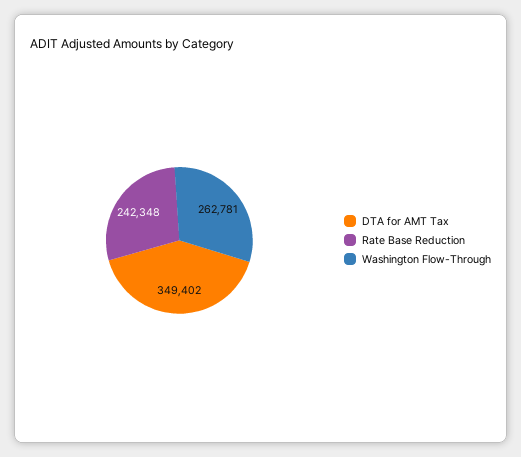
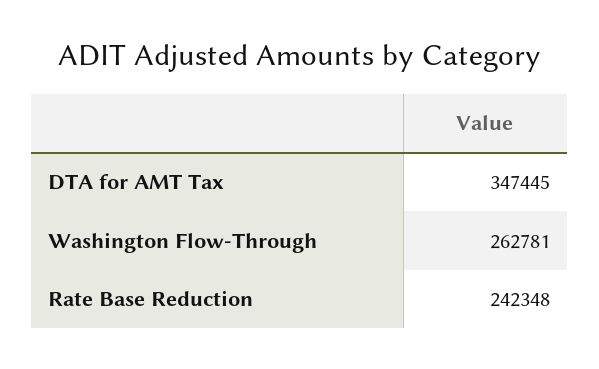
DTA for AMT Tax: 349402 -> 347445

